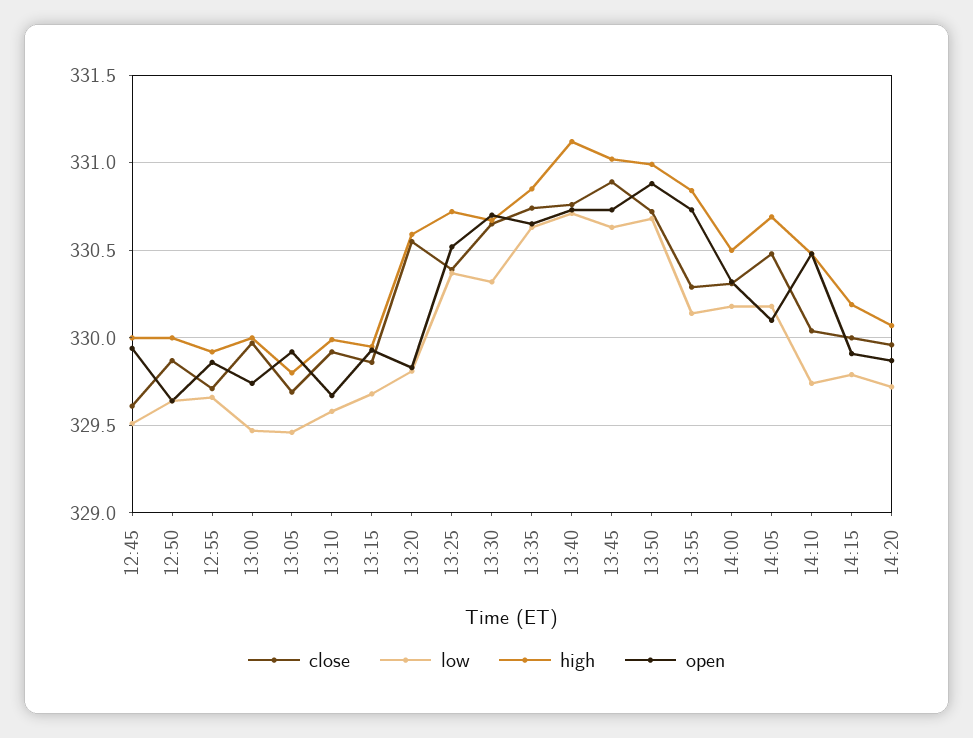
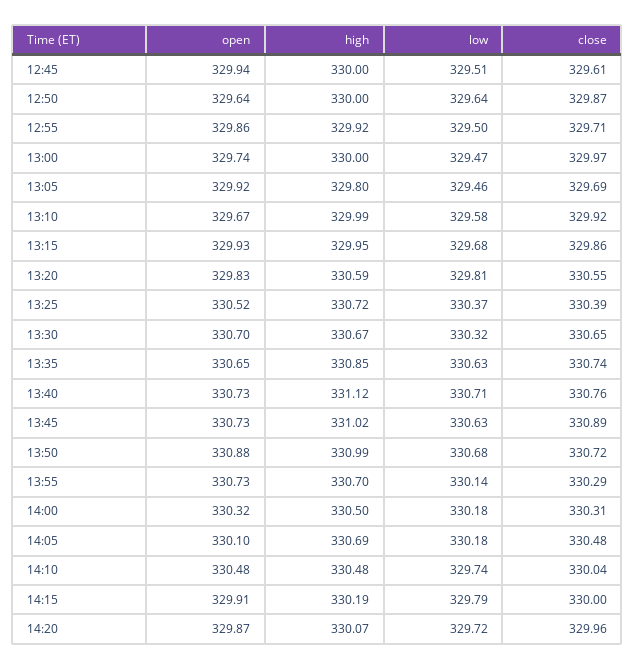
low, 12:55: 329.65 -> 329.5
high, 13:55: 330.85 -> 330.7

